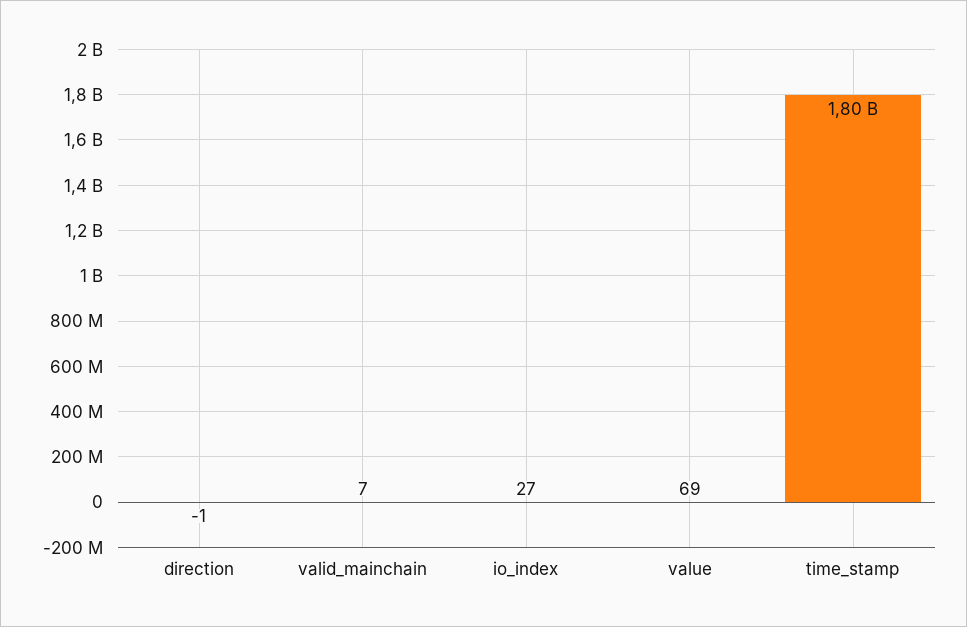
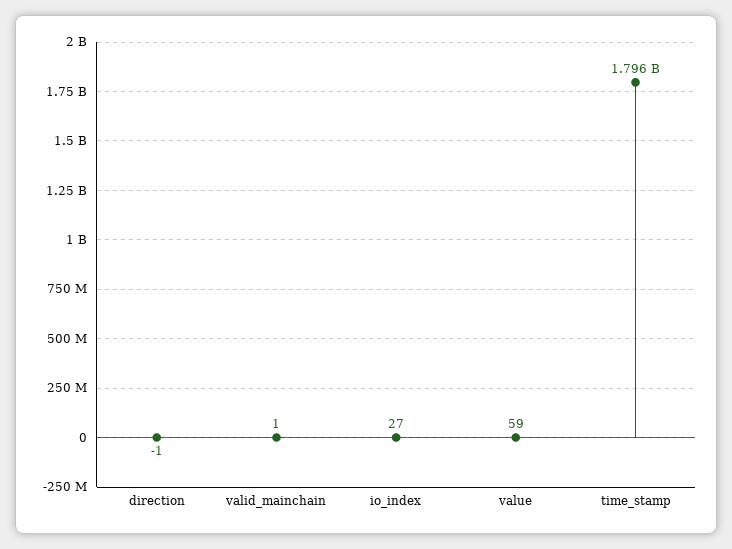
valid_mainchain: 7 -> 1
value: 69 -> 59

